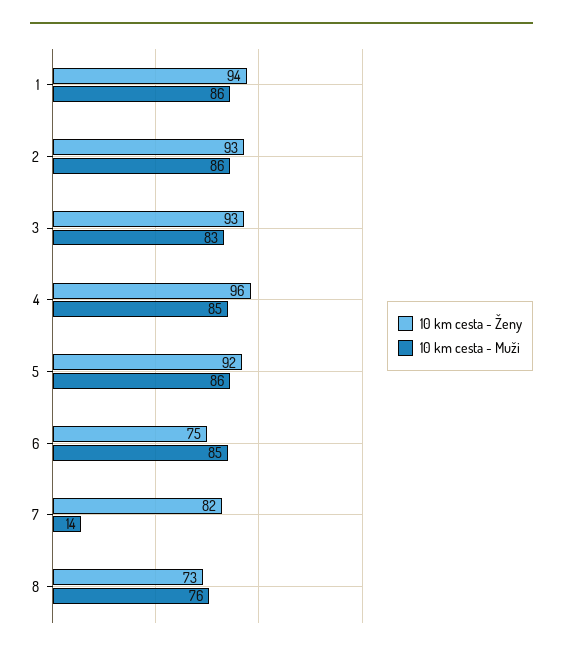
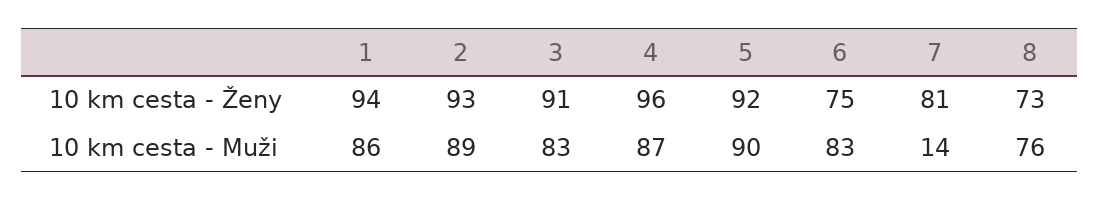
10 km cesta - Muži, 2: 86 -> 89
10 km cesta - Ženy, 3: 93 -> 91
10 km cesta - Muži, 4: 85 -> 87
10 km cesta - Muži, 5: 86 -> 90
10 km cesta - Muži, 6: 85 -> 83
10 km cesta - Ženy, 7: 82 -> 81

